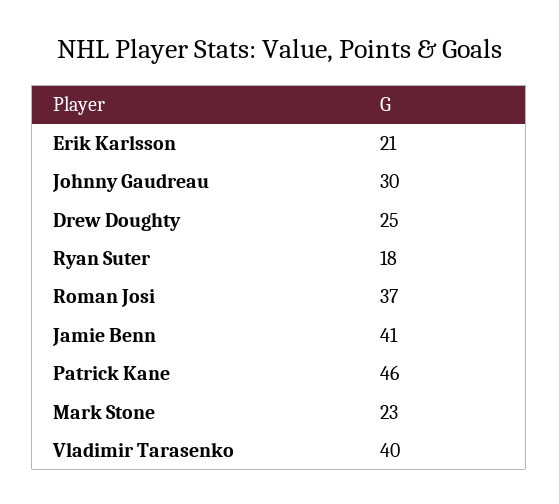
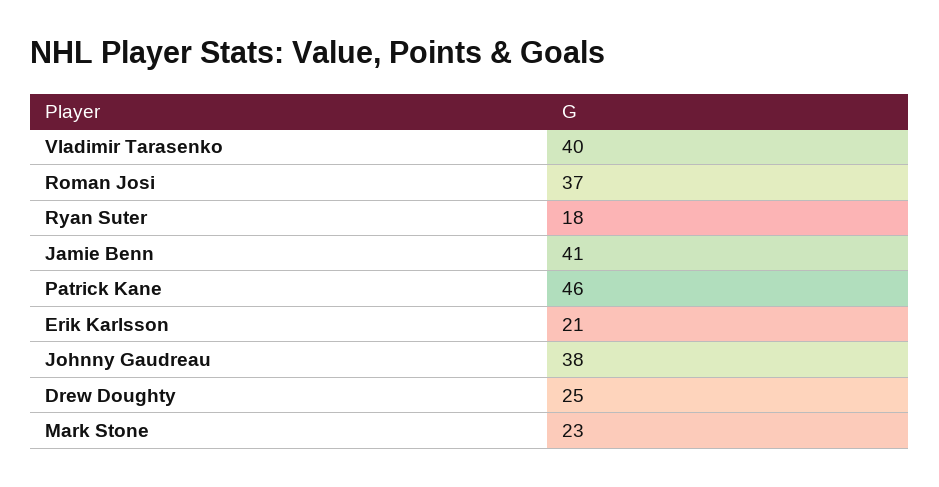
Johnny Gaudreau: 30 -> 38

